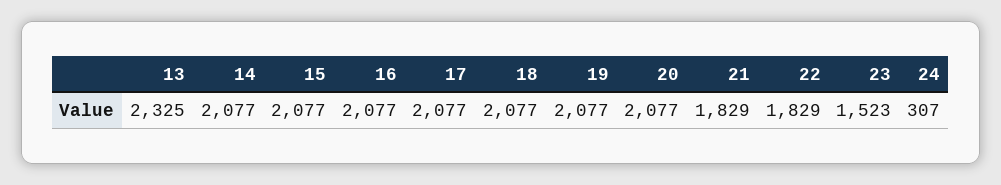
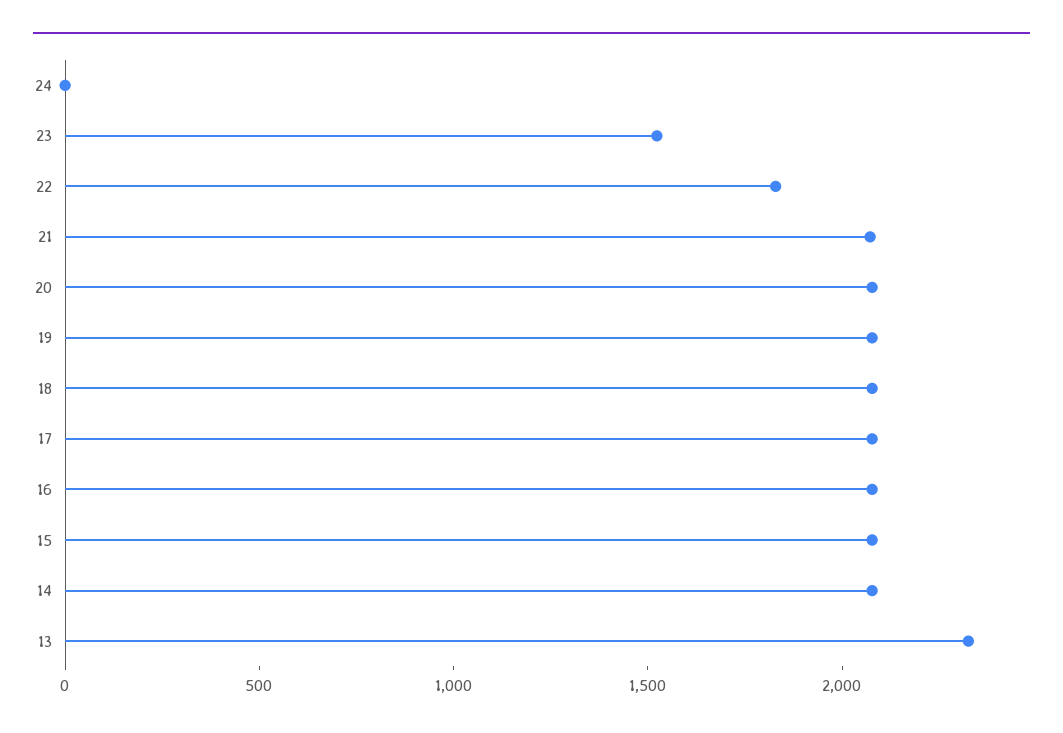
21: 1829 -> 2100
24: 307 -> 0

